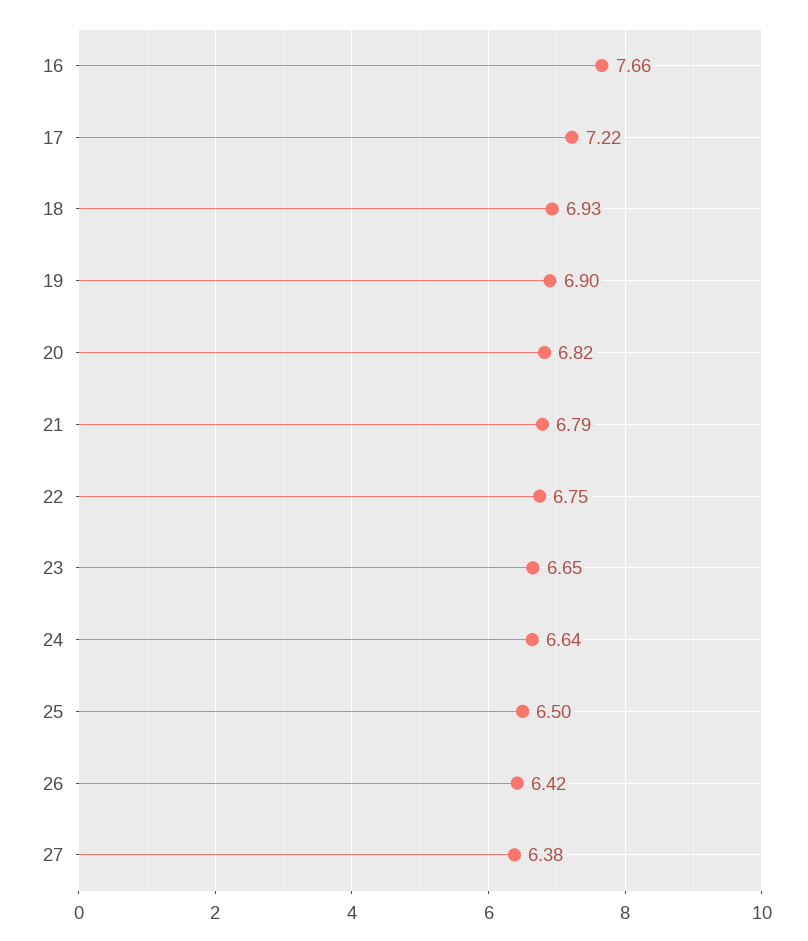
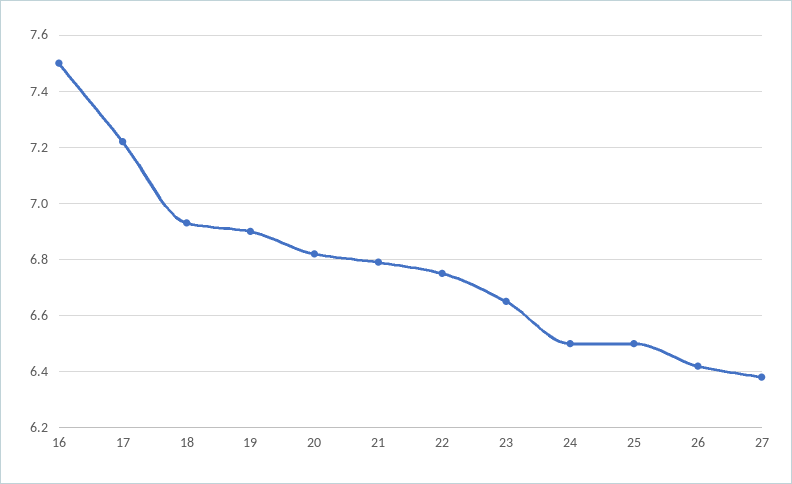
16: 7.66 -> 7.5
24: 6.64 -> 6.5

